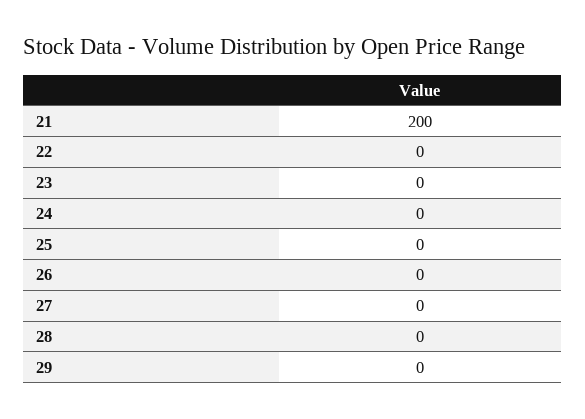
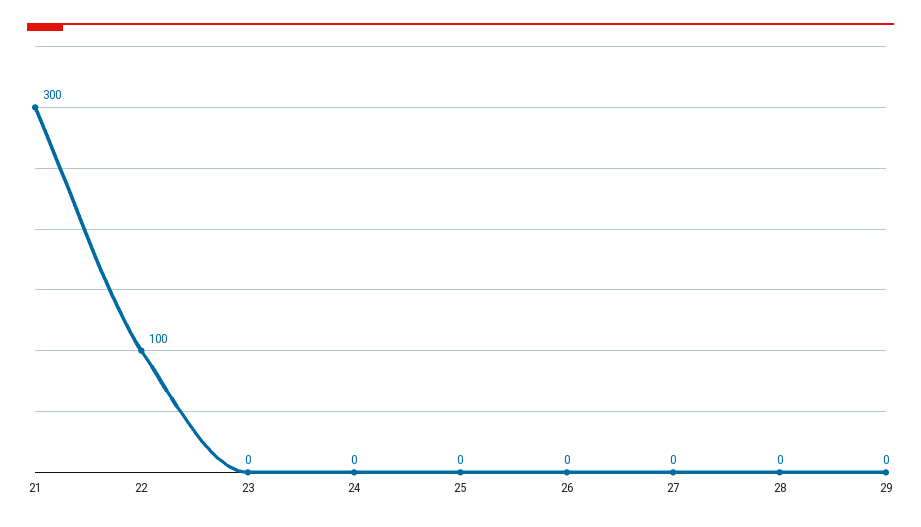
21: 200 -> 300
22: 0 -> 100

